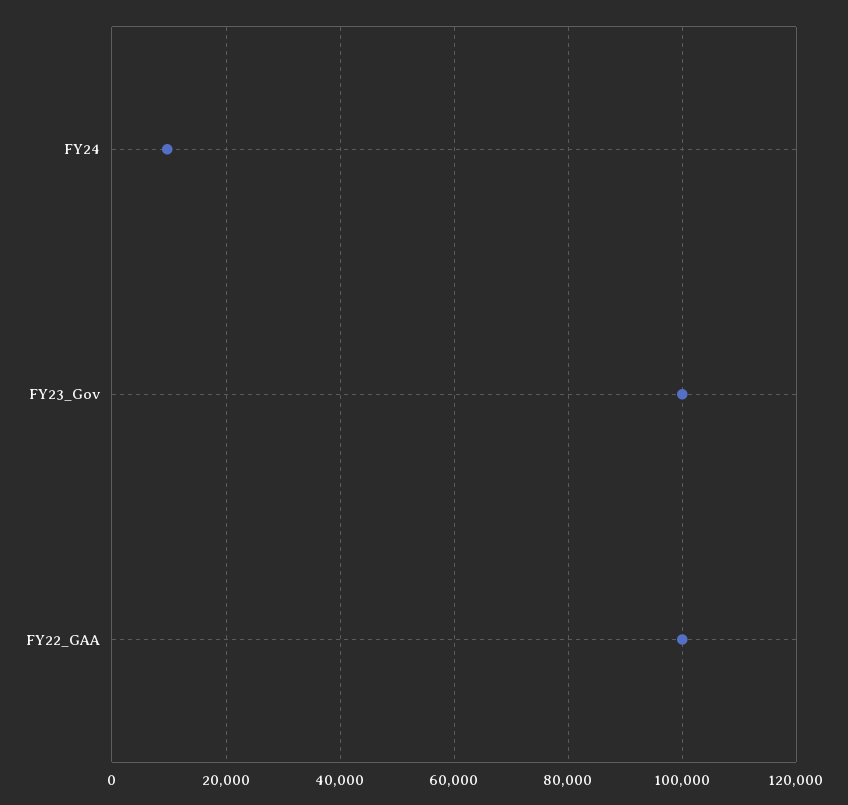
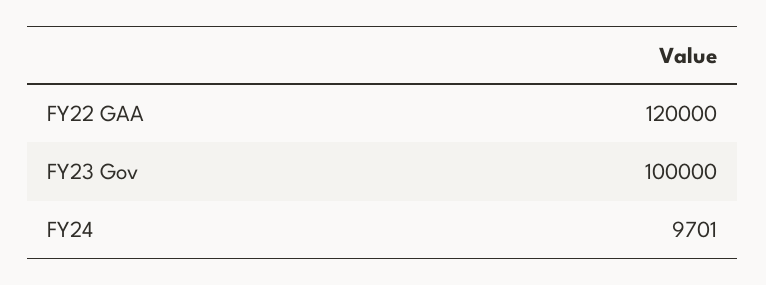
FY22_GAA: 100000 -> 120000

